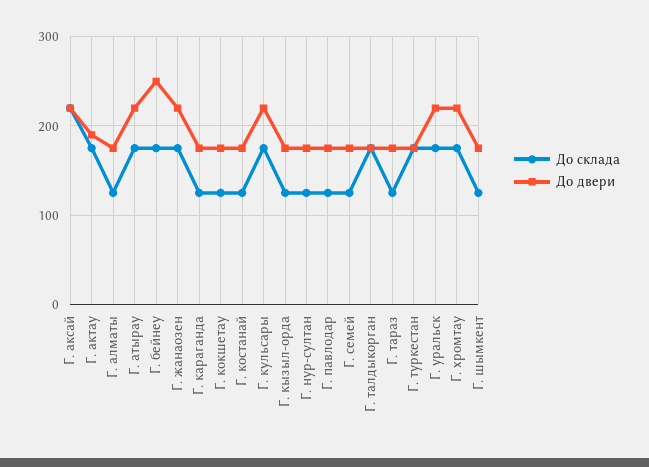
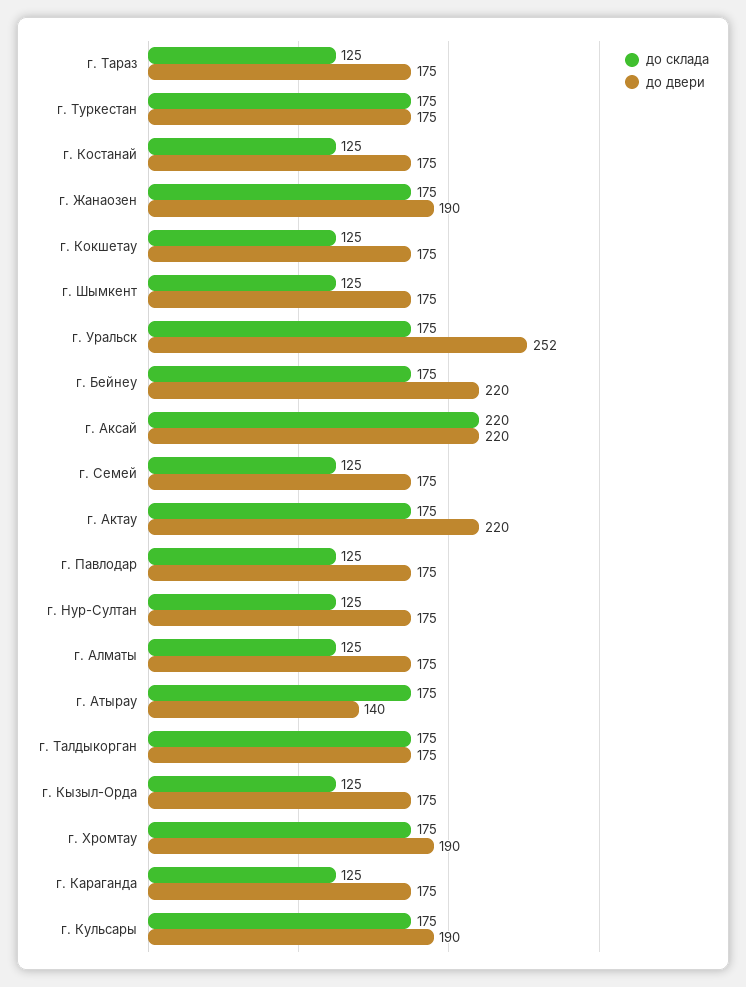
До двери, Г. актау: 190 -> 220
До двери, Г. атырау: 220 -> 140
До двери, Г. бейнеу: 250 -> 220
До двери, Г. жанаозен: 220 -> 190
До двери, Г. кульсары: 220 -> 190
До двери, Г. уральск: 220 -> 252
До двери, Г. хромтау: 220 -> 190

